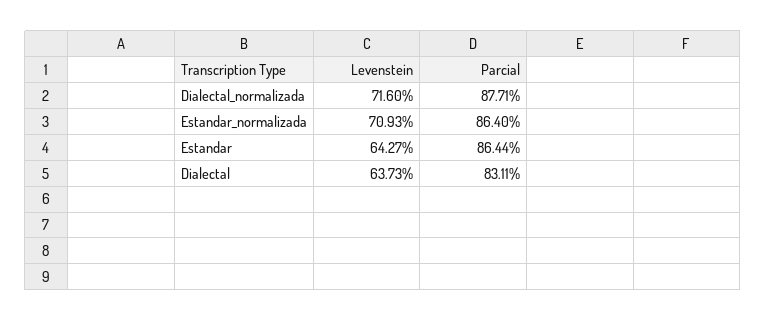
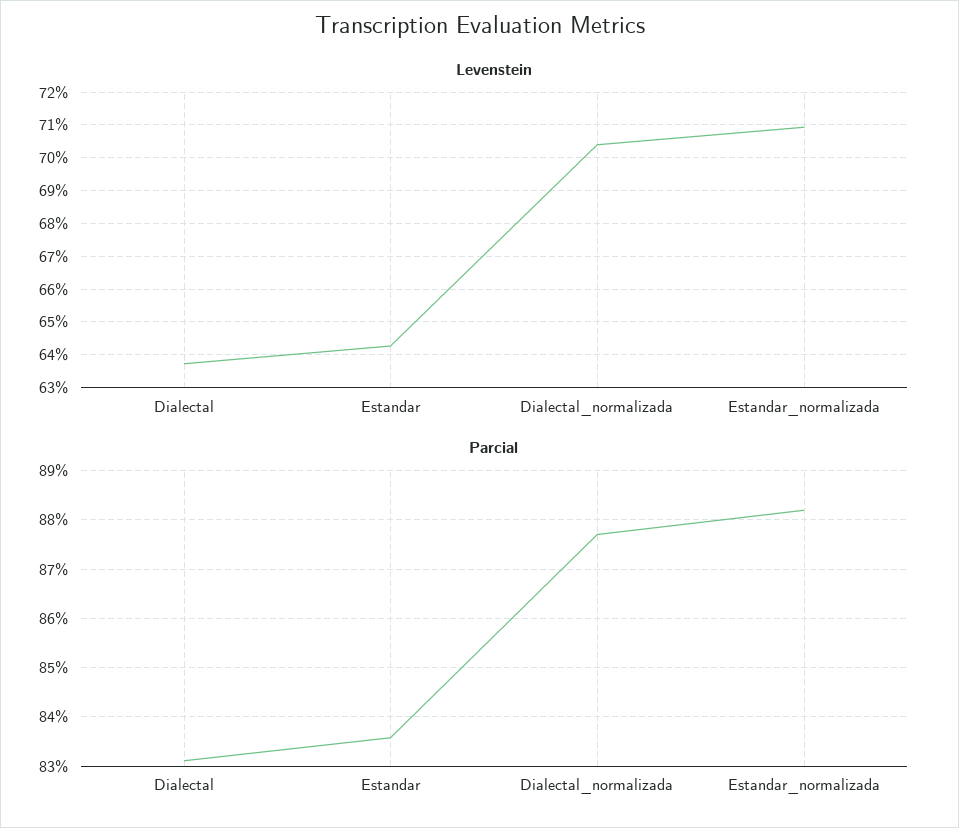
Levenstein, Dialectal_normalizada: 71.6 -> 70.4
Parcial, Estandar_normalizada: 86.4 -> 88.2
Parcial, Estandar: 86.44 -> 83.6

